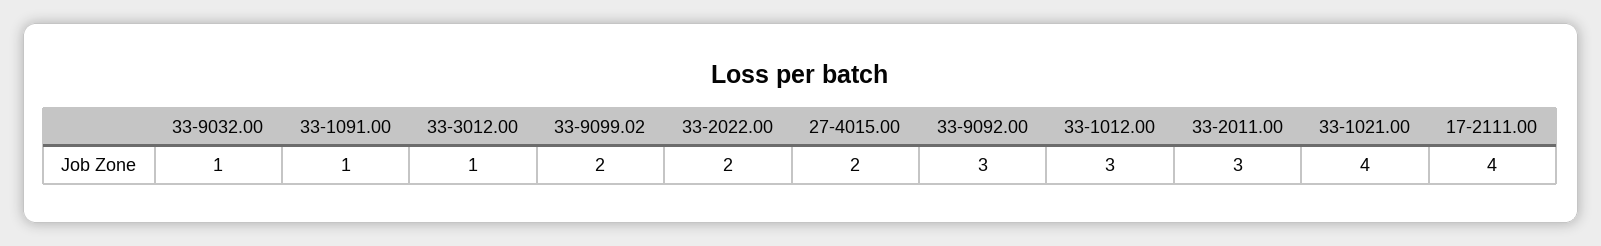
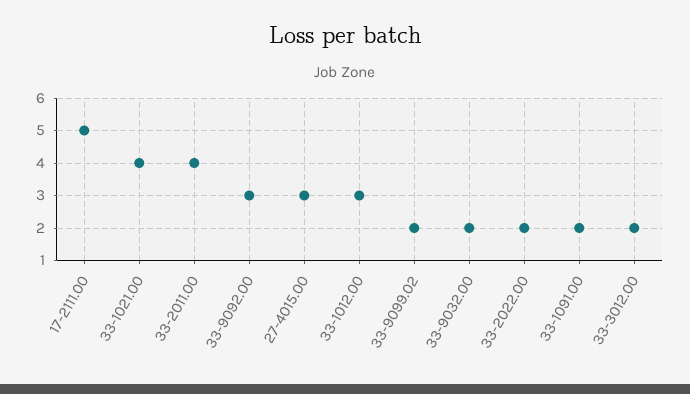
33-9032.00: 1 -> 2
33-1091.00: 1 -> 2
33-3012.00: 1 -> 2
27-4015.00: 2 -> 3
33-2011.00: 3 -> 4
17-2111.00: 4 -> 5

